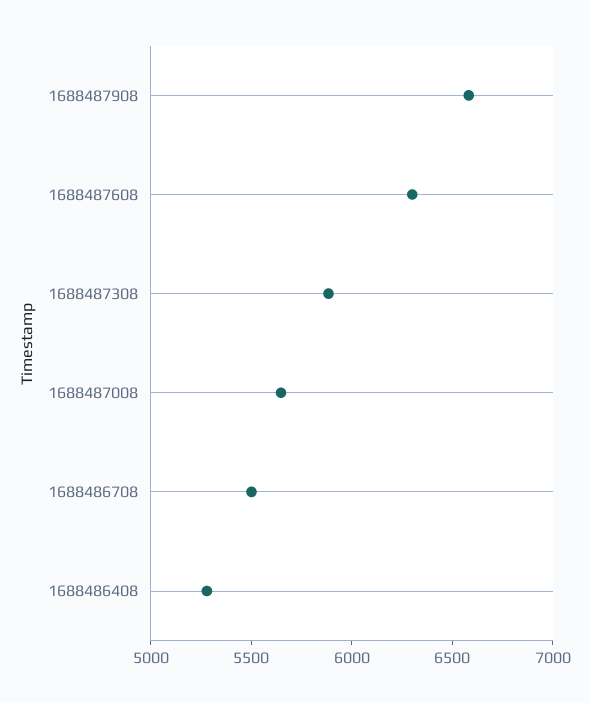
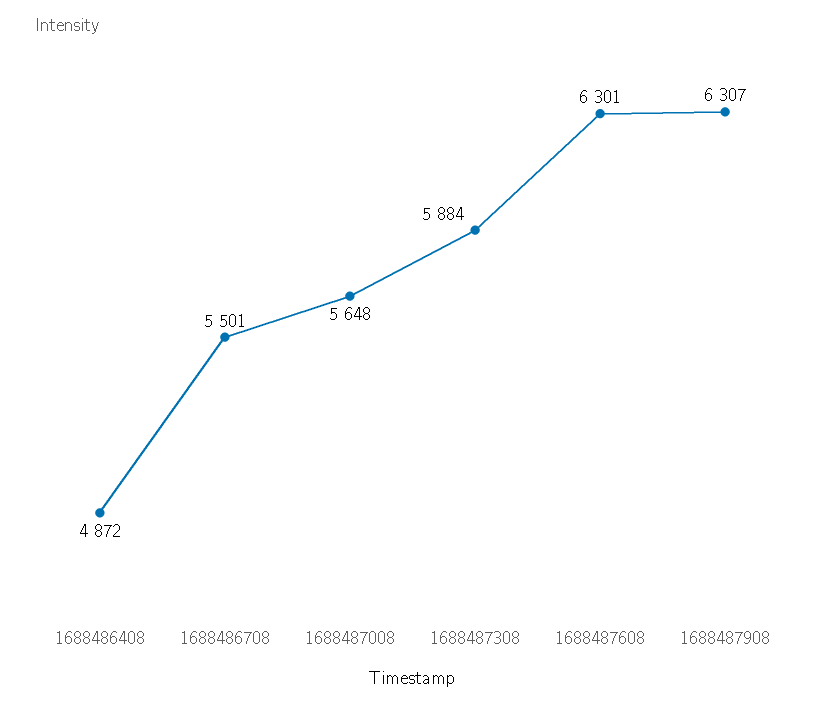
1688487908: 6600 -> 6307
1688486408: 5300 -> 4872

